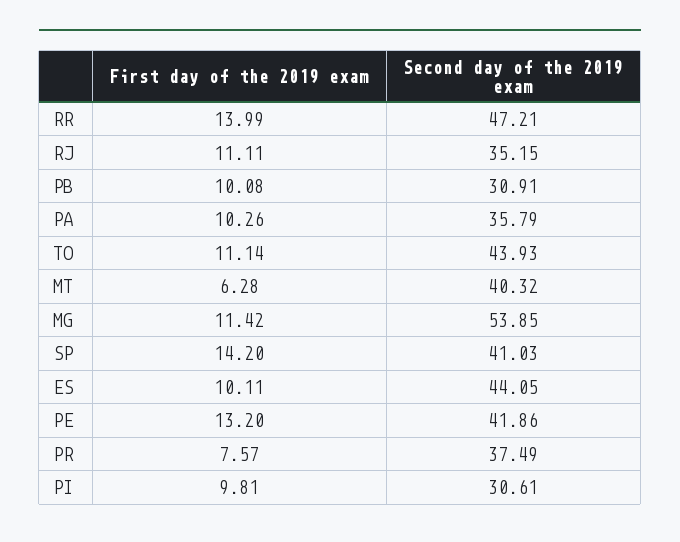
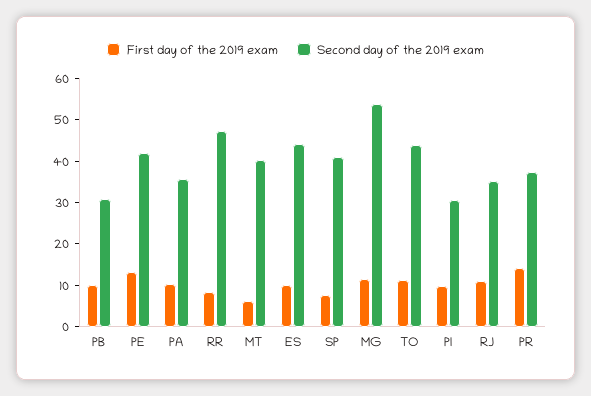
First day of the 2019 exam, RR: 13.99 -> 8
First day of the 2019 exam, SP: 14.2 -> 8
First day of the 2019 exam, PR: 7.57 -> 14

